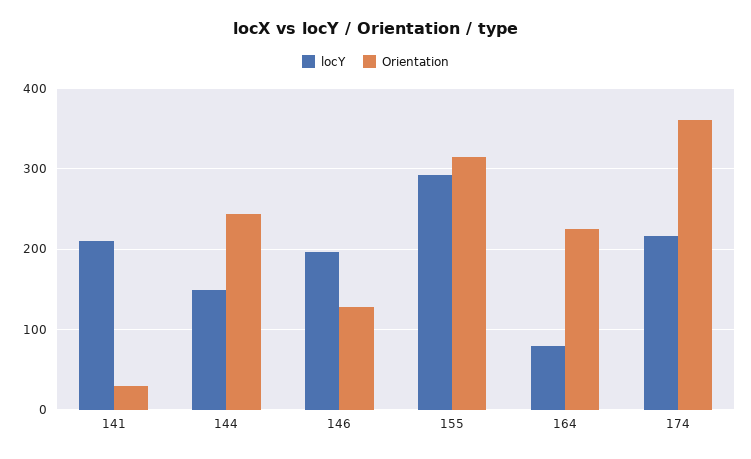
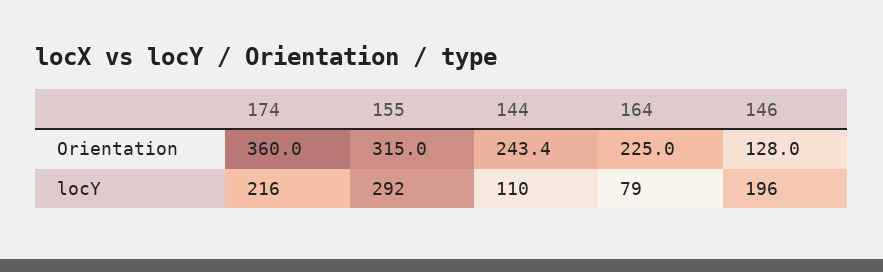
locY, 141: 210 -> none
Orientation, 141: 30 -> none
locY, 144: 150 -> 110

